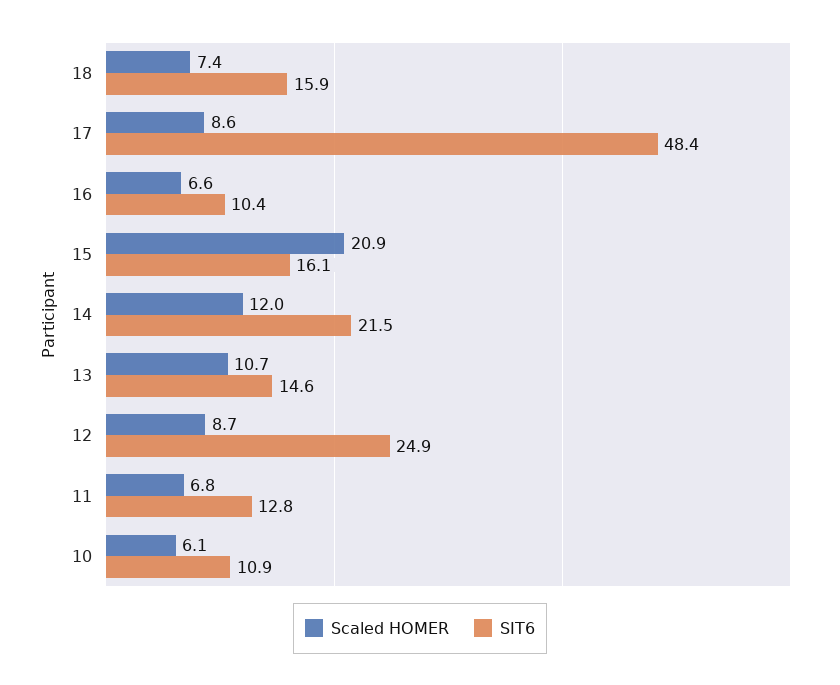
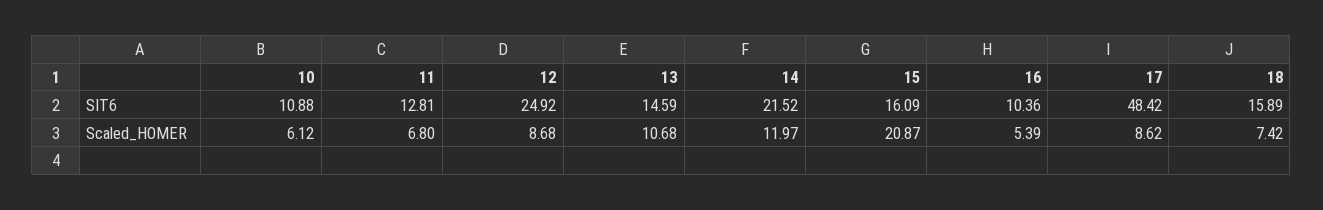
Scaled HOMER, 16: 6.6 -> 5.39

